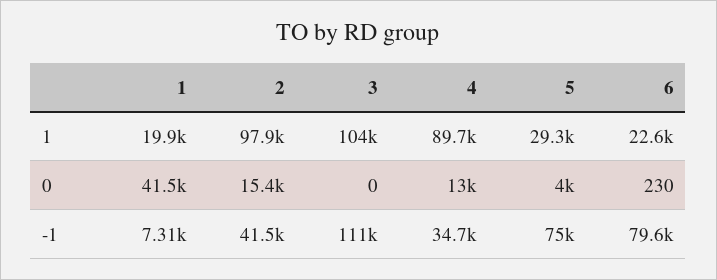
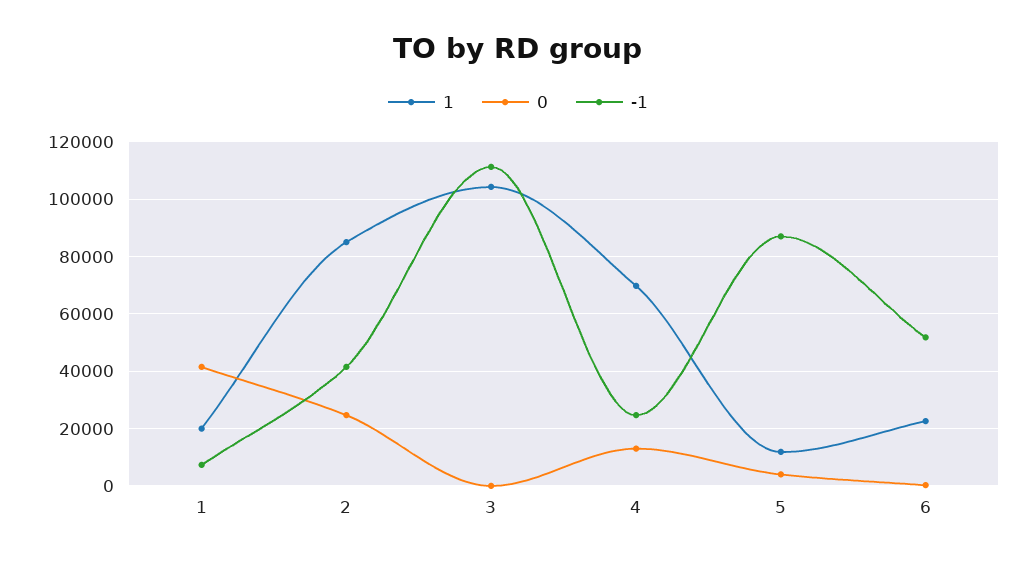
1, 2: 97900 -> 85000
1, 4: 89700 -> 70000
1, 5: 29300 -> 12500
0, 2: 15400 -> 25000
-1, 4: 34700 -> 25000
-1, 5: 75000 -> 87500
-1, 6: 79600 -> 52500

